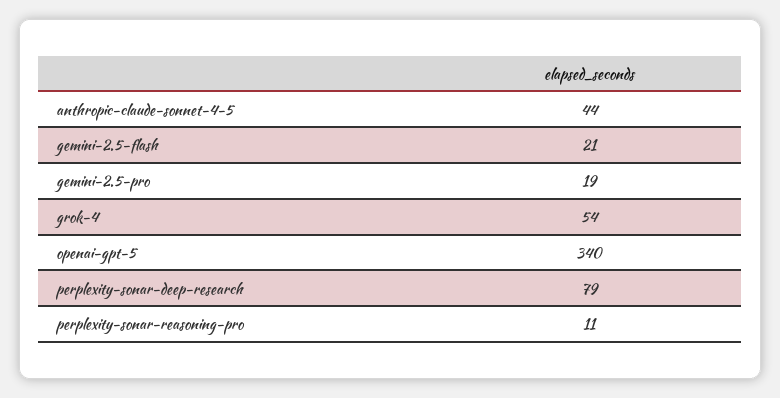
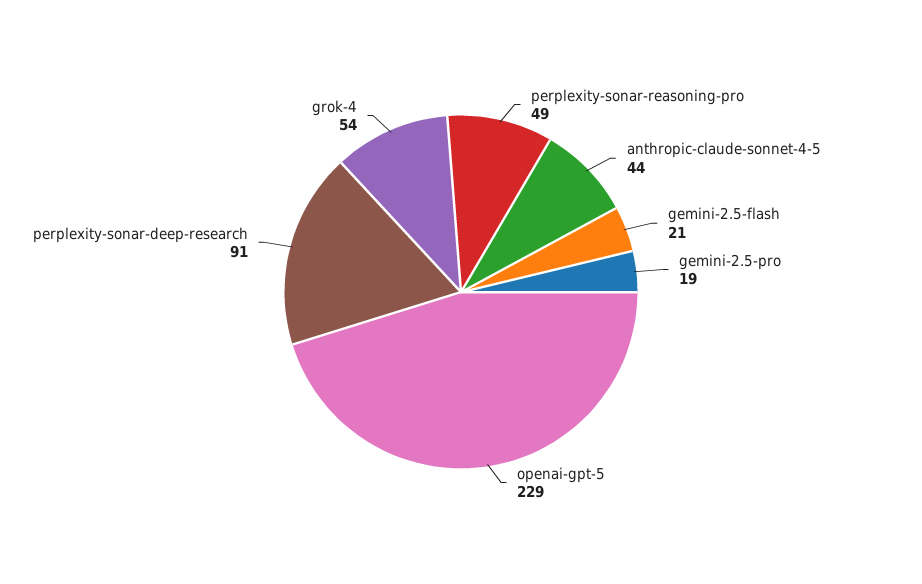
openai-gpt-5: 340 -> 229
perplexity-sonar-deep-research: 79 -> 91
perplexity-sonar-reasoning-pro: 11 -> 49

